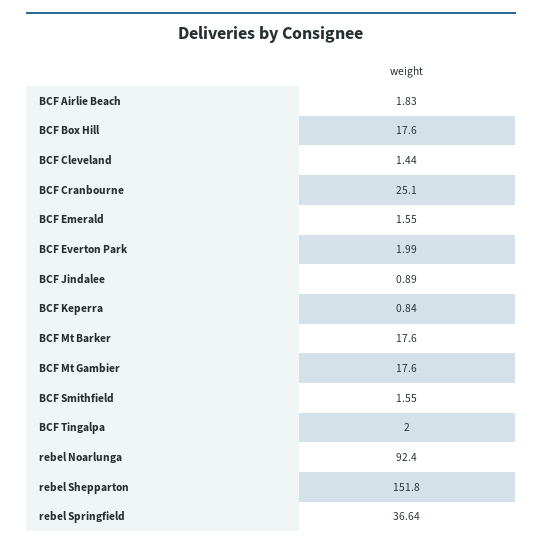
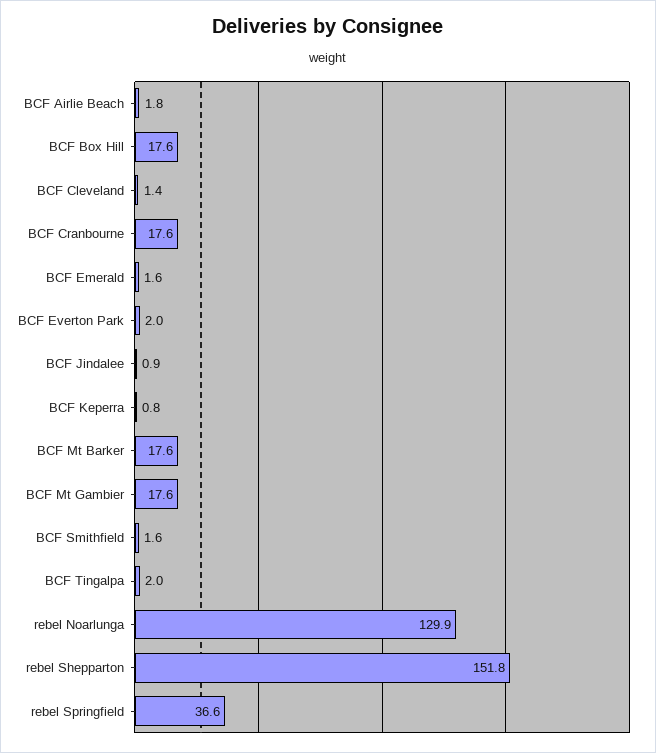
BCF Cranbourne: 25.1 -> 17.6
rebel Noarlunga: 92.4 -> 129.9

